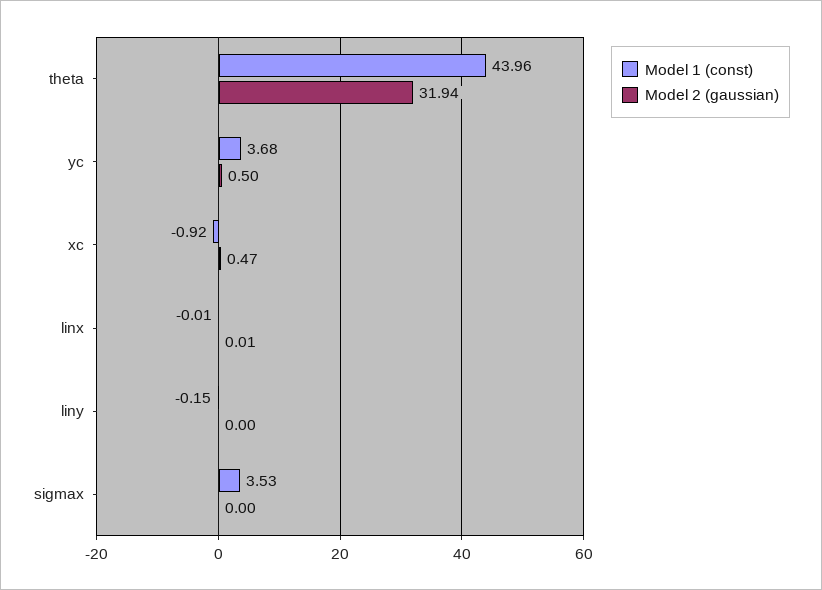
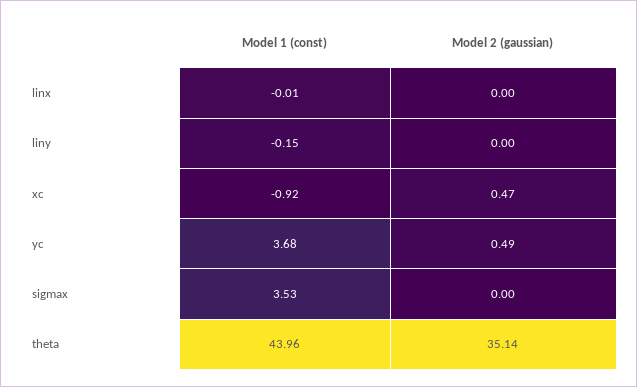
Model 2 (gaussian), theta: 31.94 -> 35.14
Model 2 (gaussian), yc: 0.5 -> 0.49
Model 2 (gaussian), linx: 0.01 -> 0

